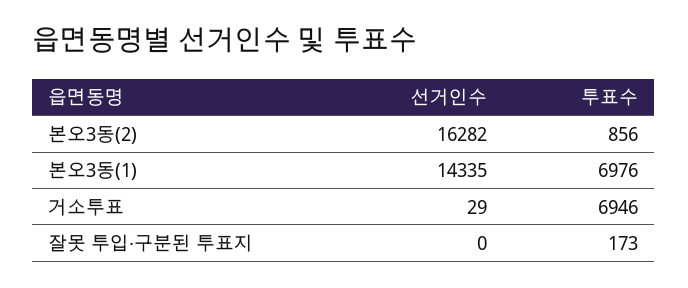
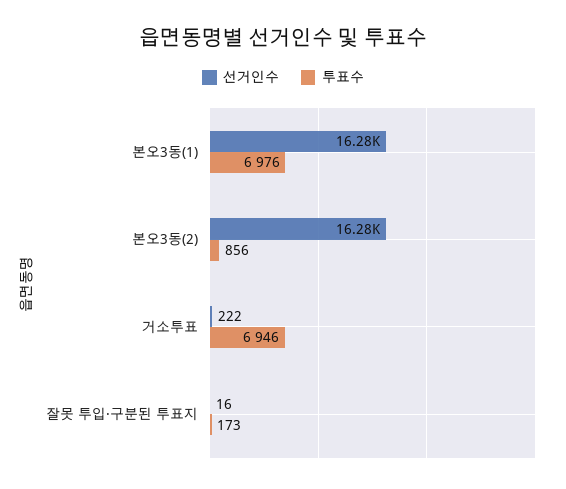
선거인수, 본오3동(1): 14335 -> 16280
선거인수, 거소투표: 29 -> 222
선거인수, 잘못 투입·구분된 투표지: 0 -> 16

